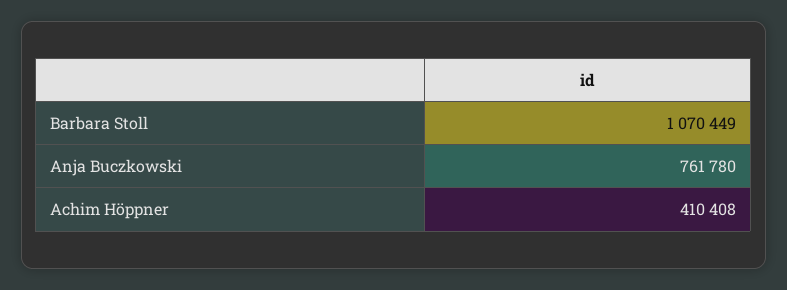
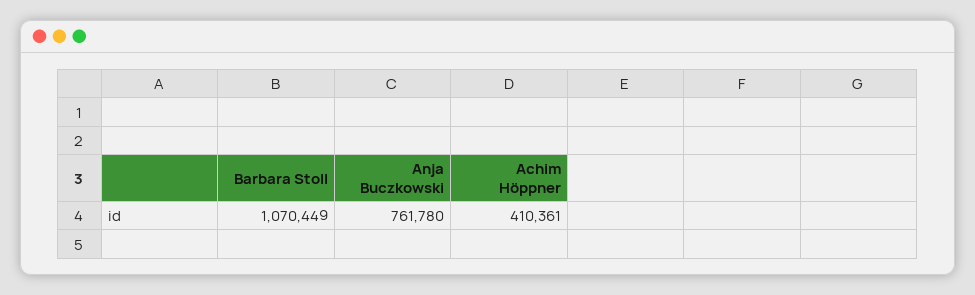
Achim Höppner: 410408 -> 410361

